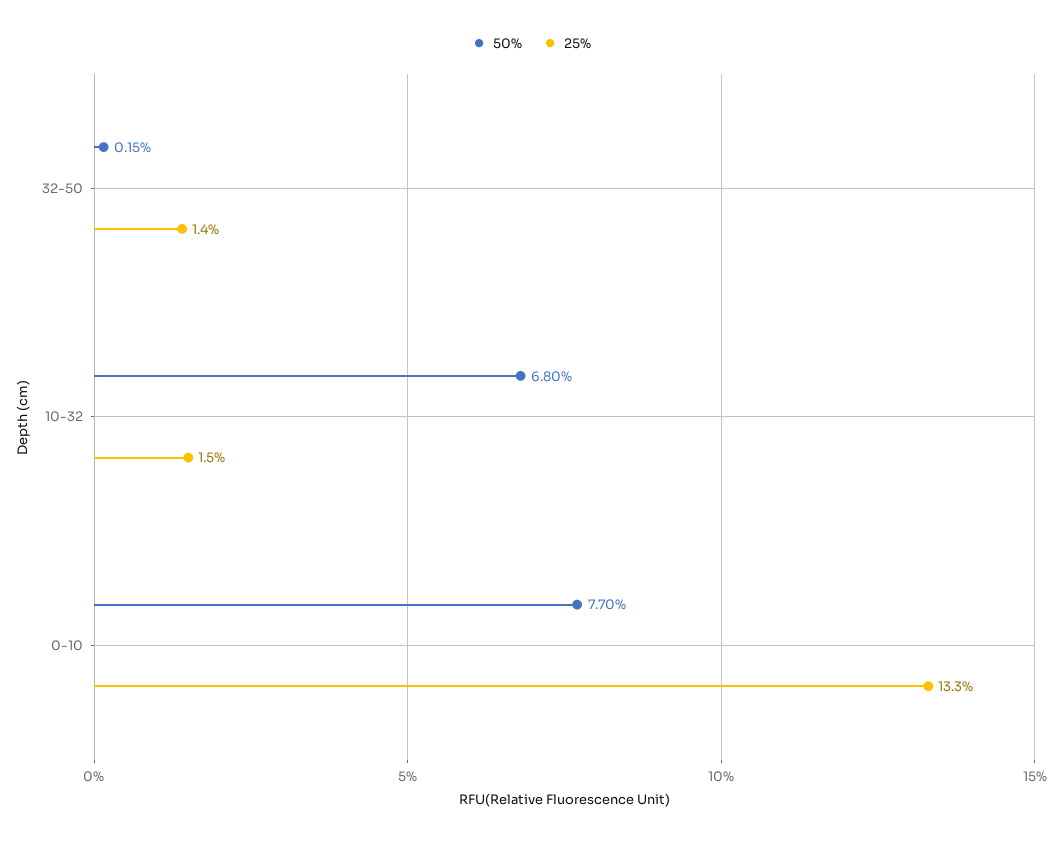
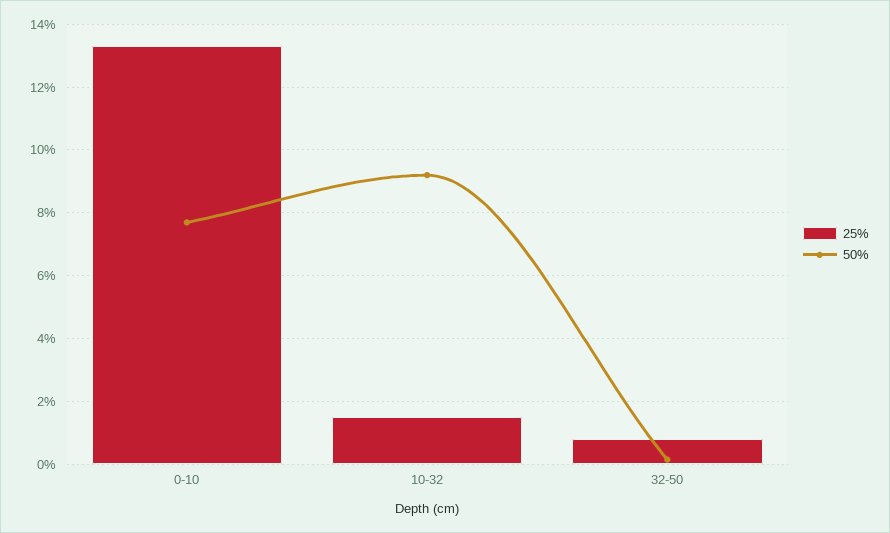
25%, 32-50: 1.4 -> 0.8
50%, 10-32: 6.8 -> 9.2

